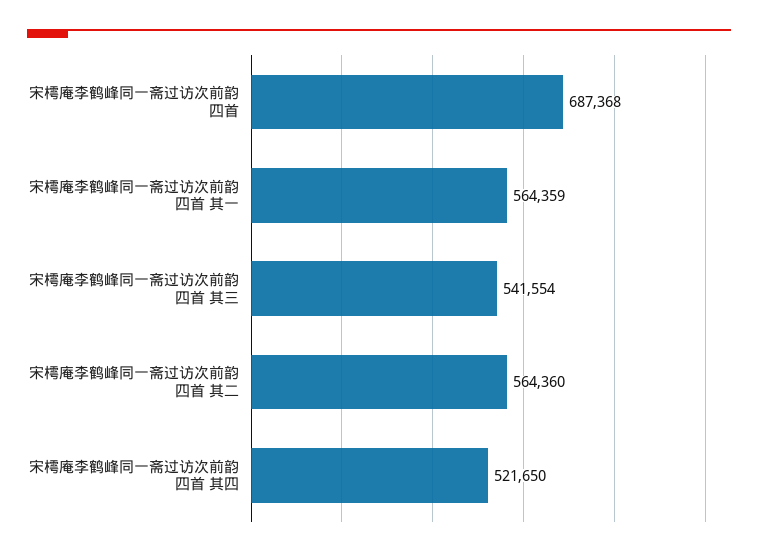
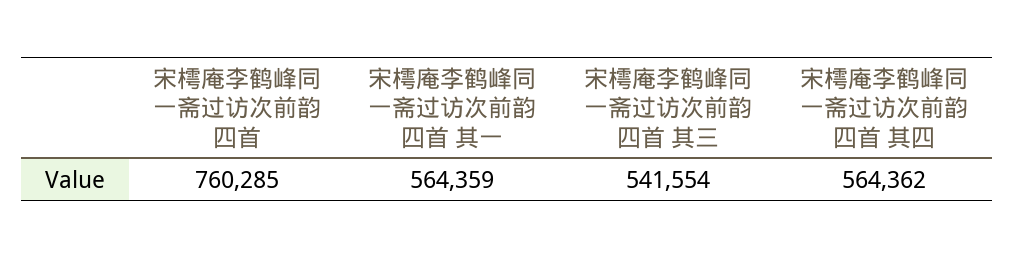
宋樗庵李鹤峰同一斋过访次前韵四首: 687368 -> 760285
宋樗庵李鹤峰同一斋过访次前韵四首 其二: 564360 -> none
宋樗庵李鹤峰同一斋过访次前韵四首 其四: 521650 -> 564362

